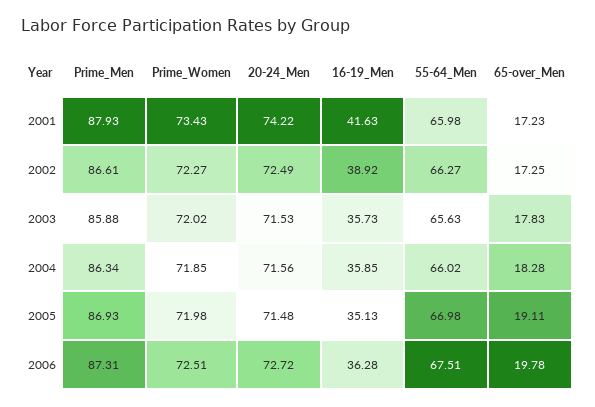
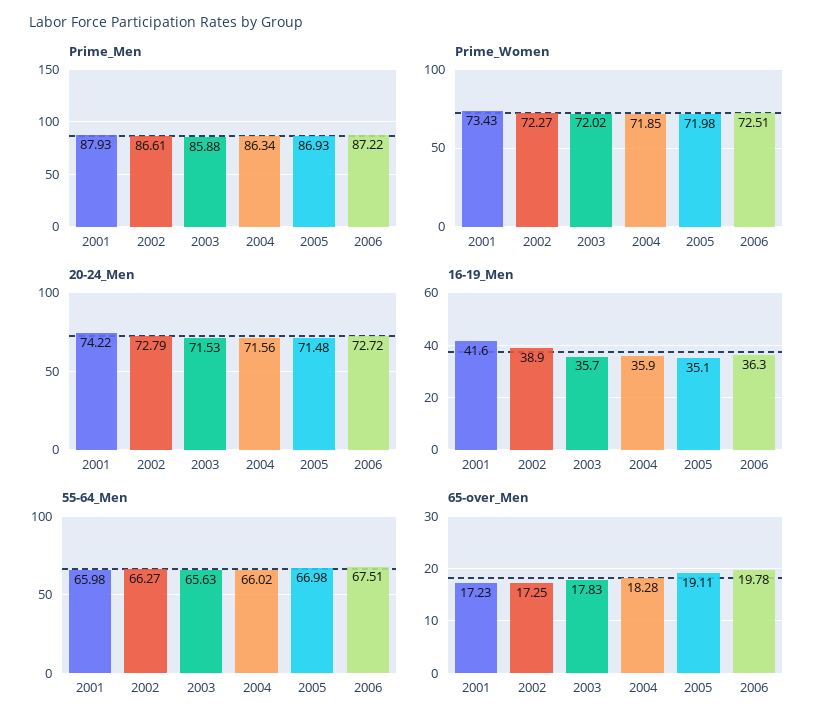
20-24_Men, 2002: 72.49 -> 72.79
Prime_Men, 2006: 87.31 -> 87.22

